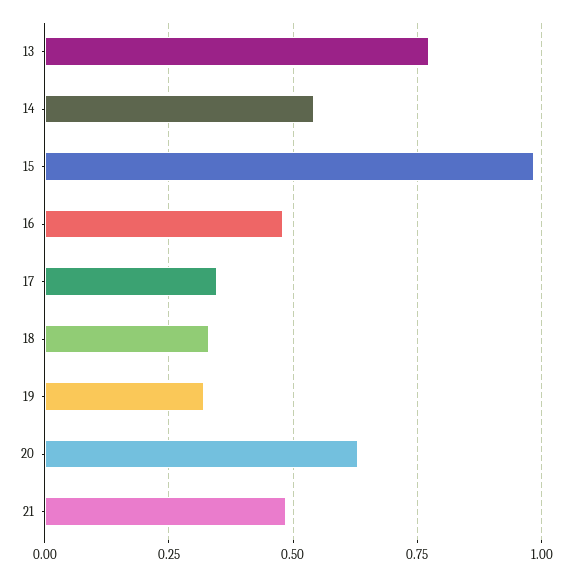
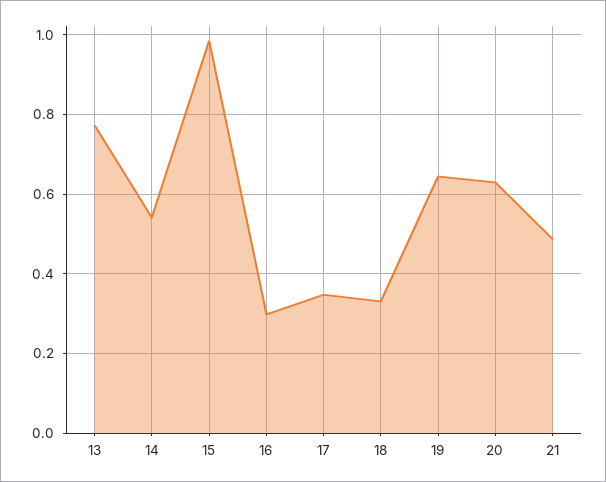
16: 0.475 -> 0.3
19: 0.325 -> 0.64

